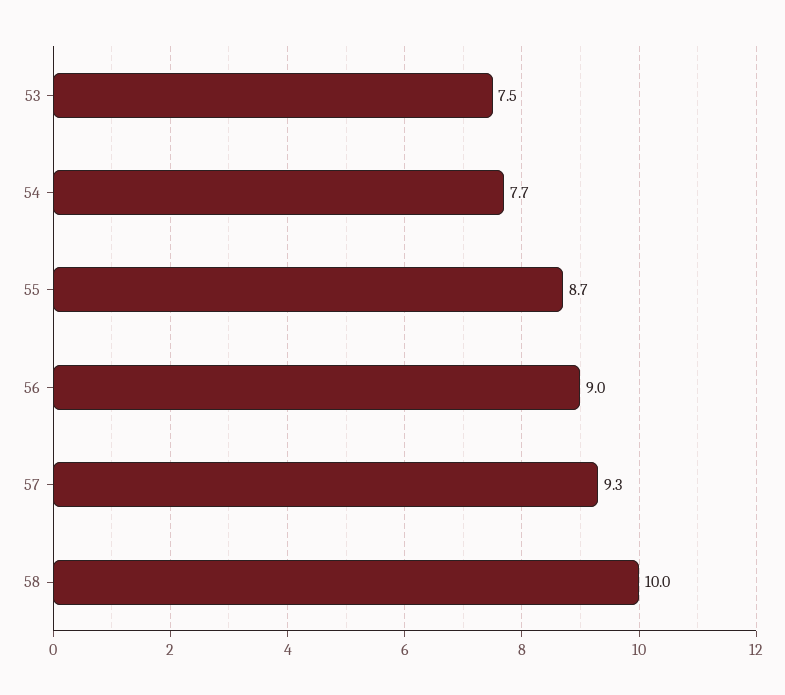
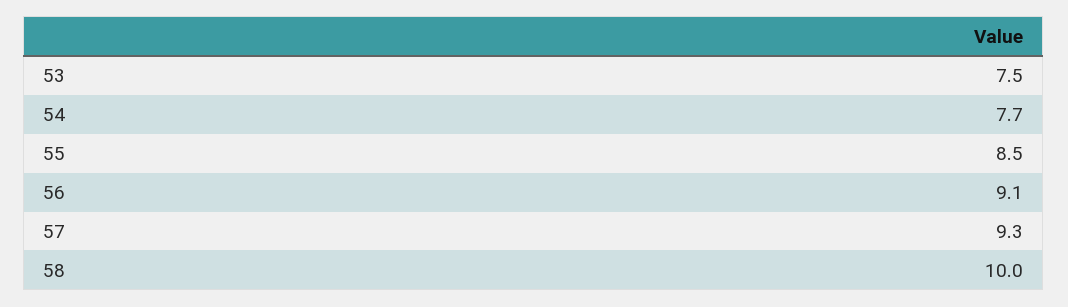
55: 8.7 -> 8.5
56: 9 -> 9.1

